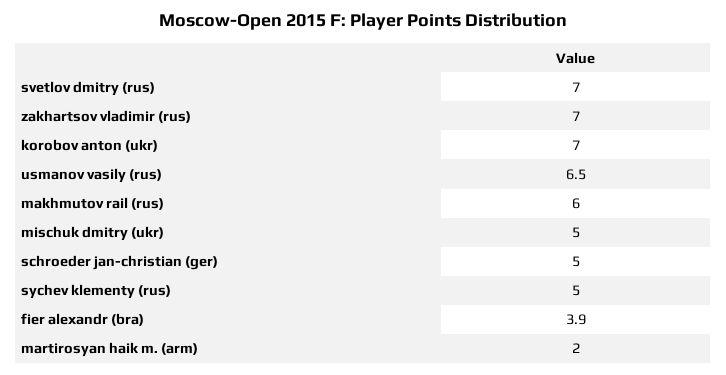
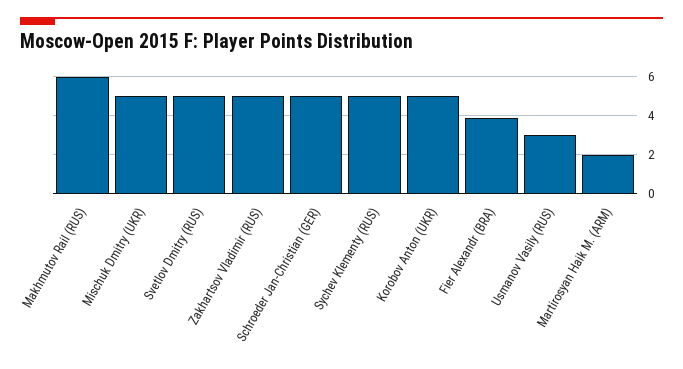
svetlov dmitry (rus): 7 -> 5
zakhartsov vladimir (rus): 7 -> 5
korobov anton (ukr): 7 -> 5
usmanov vasily (rus): 6.5 -> 3

